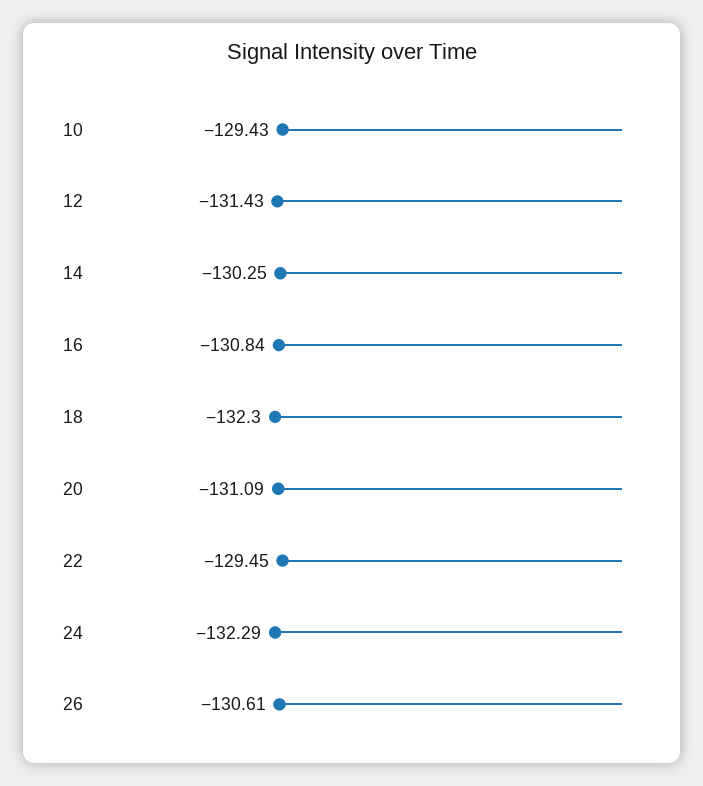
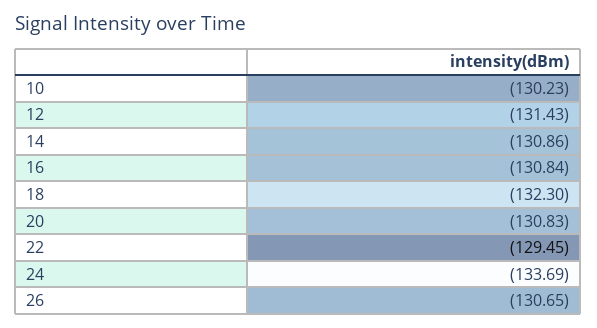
10: -129.43 -> -130.23
14: -130.25 -> -130.86
20: -131.09 -> -130.83
24: -132.29 -> -133.69
26: -130.61 -> -130.65

